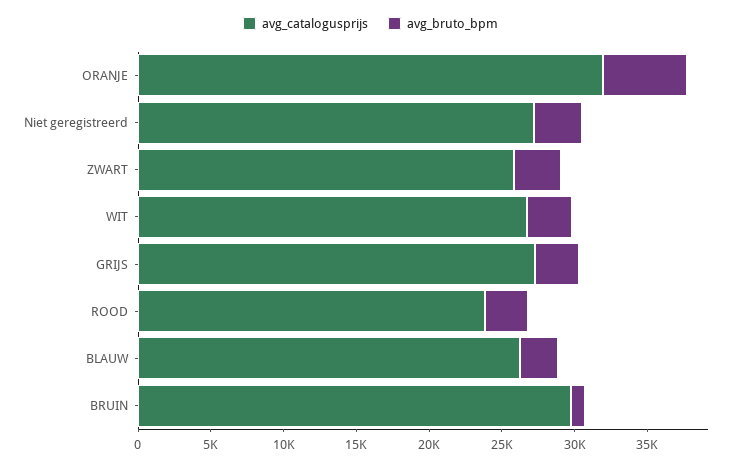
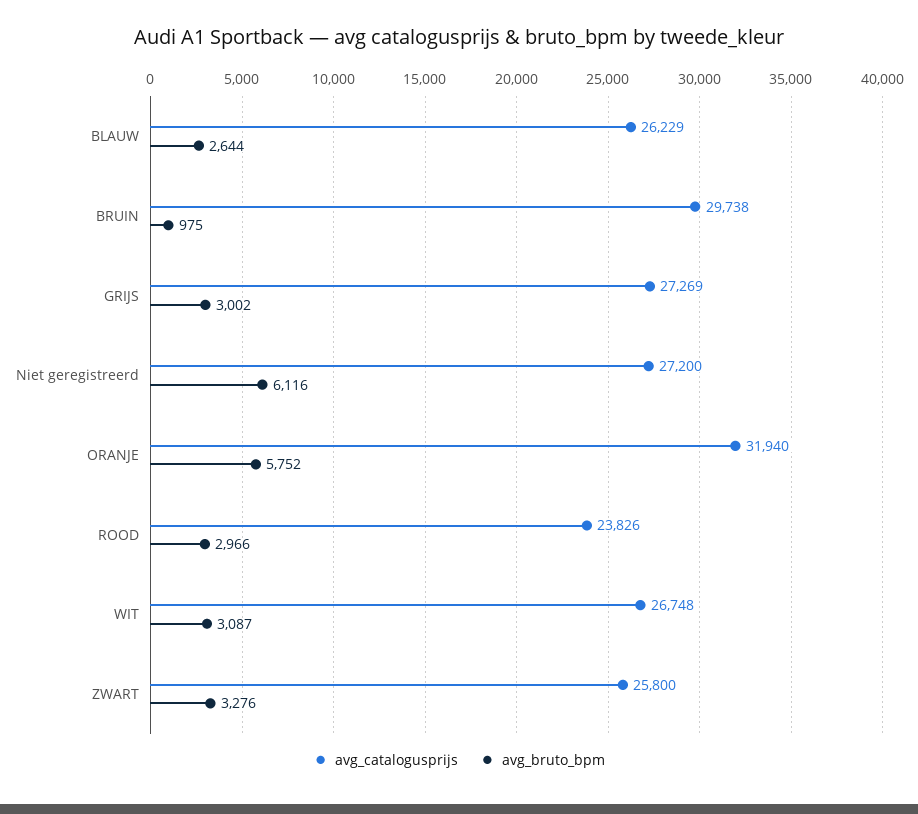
avg_bruto_bpm, Niet geregistreerd: 3000 -> 6116

